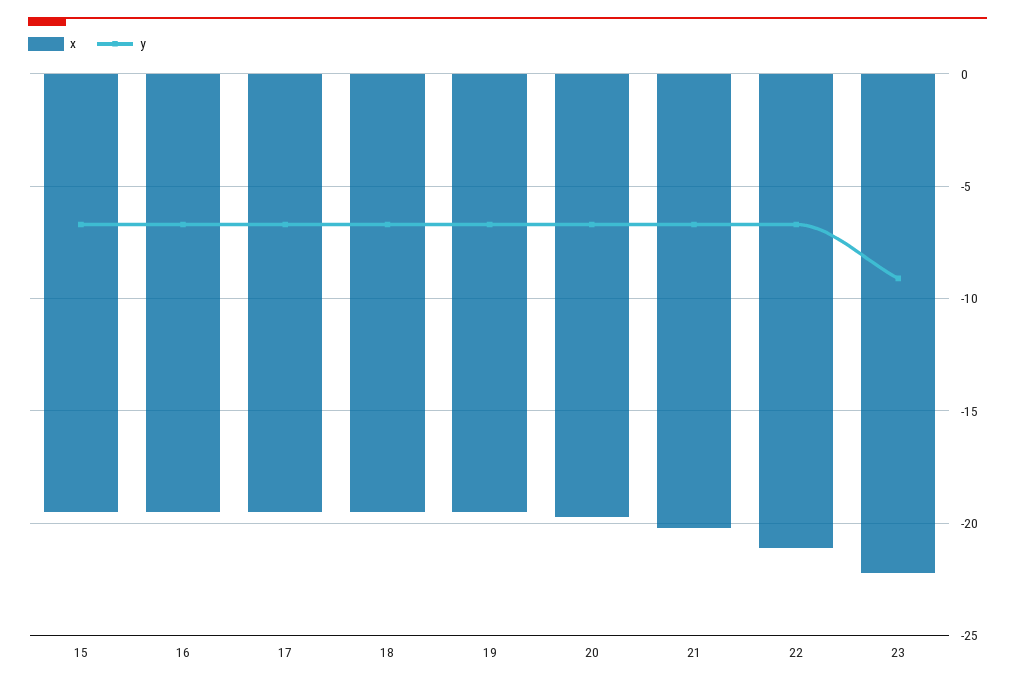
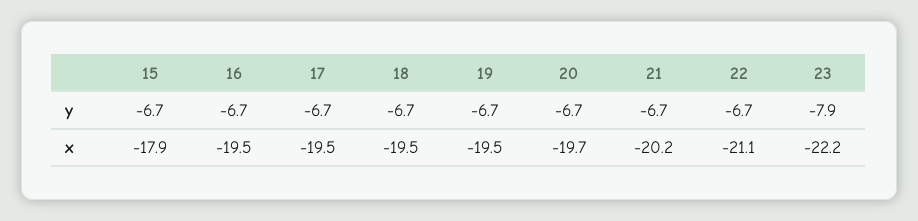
x, 15: -19.5 -> -17.9
y, 23: -9 -> -7.9

